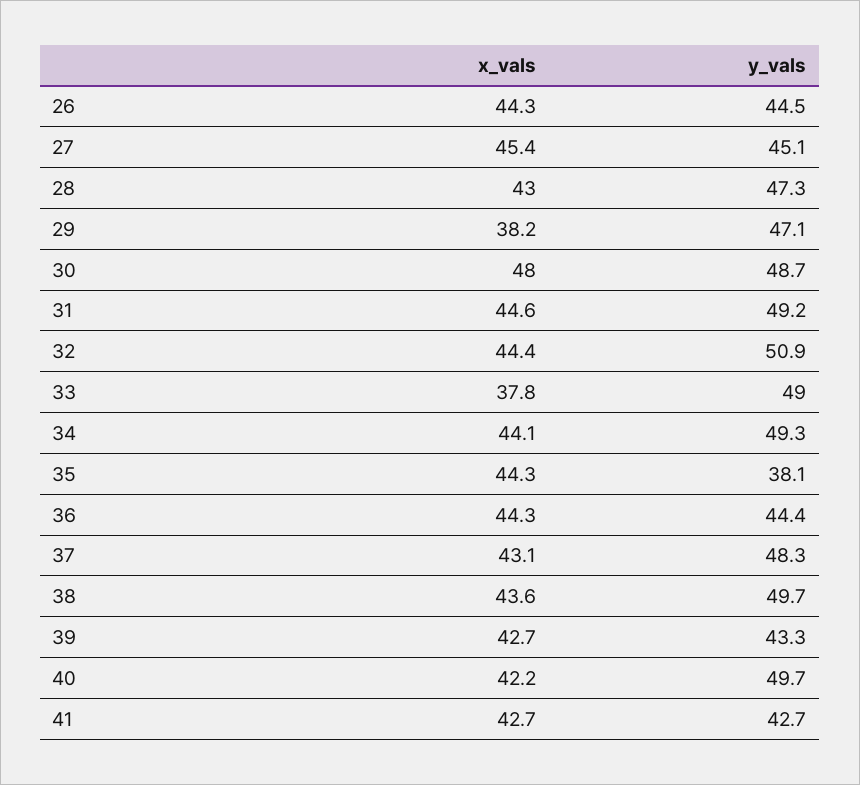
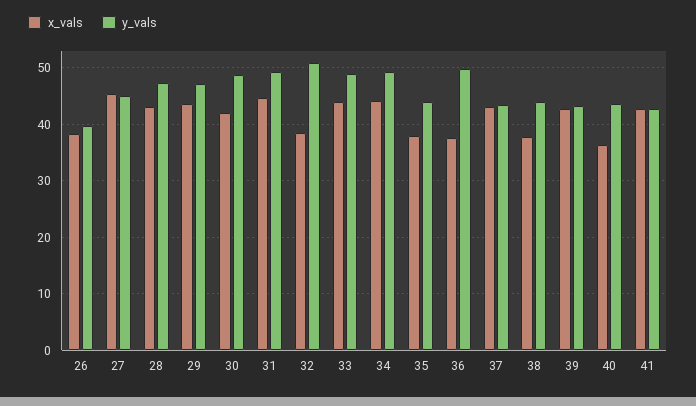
x_vals, 26: 44.3 -> 38
y_vals, 26: 44.5 -> 40
x_vals, 29: 38.2 -> 44
x_vals, 30: 48 -> 42
x_vals, 32: 44.4 -> 38
x_vals, 33: 37.8 -> 44
x_vals, 35: 44.3 -> 38
y_vals, 35: 38.1 -> 44
x_vals, 36: 44.3 -> 38
y_vals, 36: 44.4 -> 50
y_vals, 37: 48.3 -> 44
x_vals, 38: 43.6 -> 38
y_vals, 38: 49.7 -> 44
x_vals, 40: 42.2 -> 36
y_vals, 40: 49.7 -> 44

